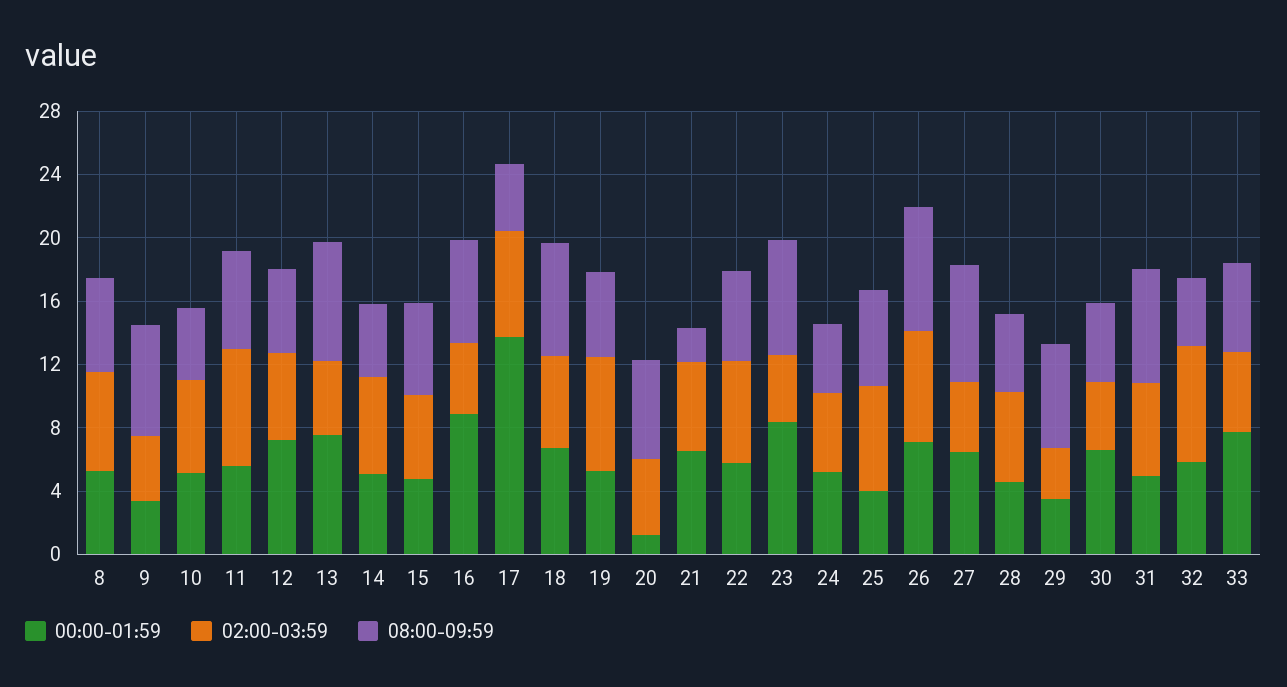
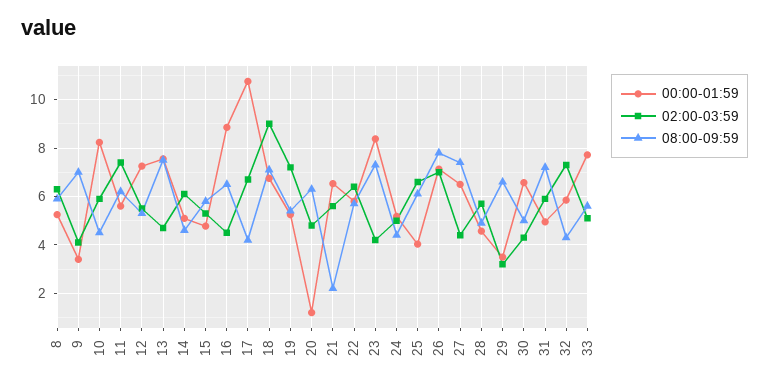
00:00-01:59, 10: 5 -> 8.25
00:00-01:59, 17: 14 -> 10.75
02:00-03:59, 18: 6 -> 9

